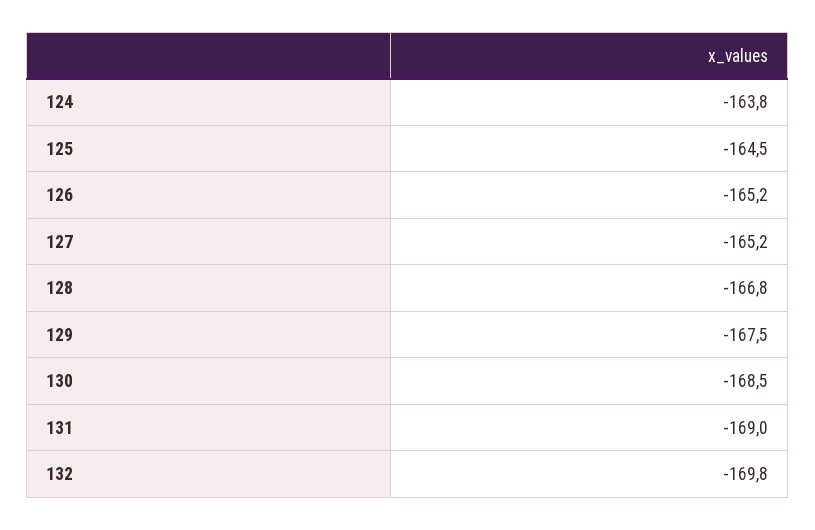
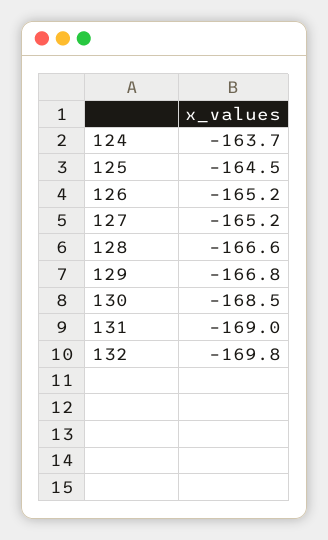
124: -163.8 -> -163.7
128: -166.8 -> -166.6
129: -167.5 -> -166.8

